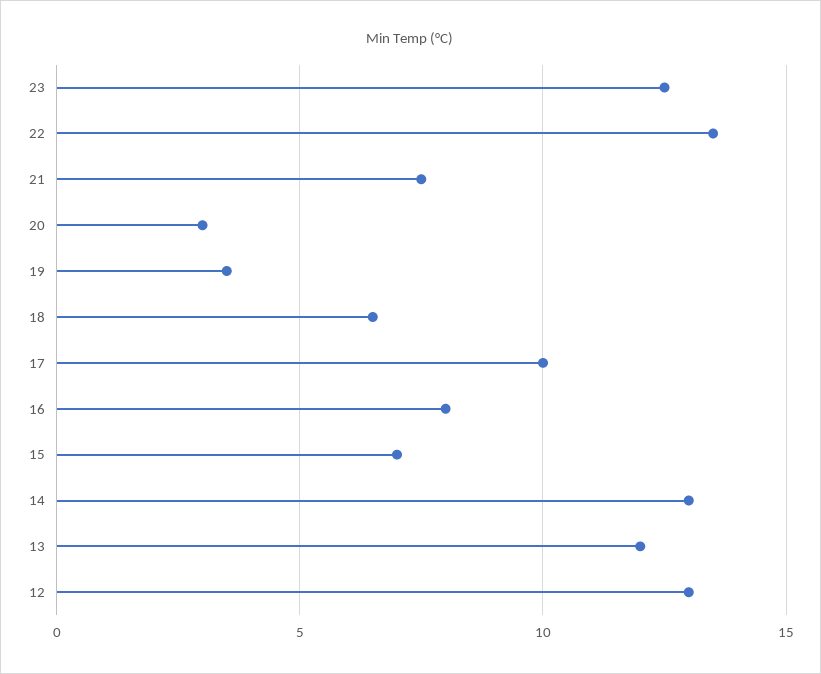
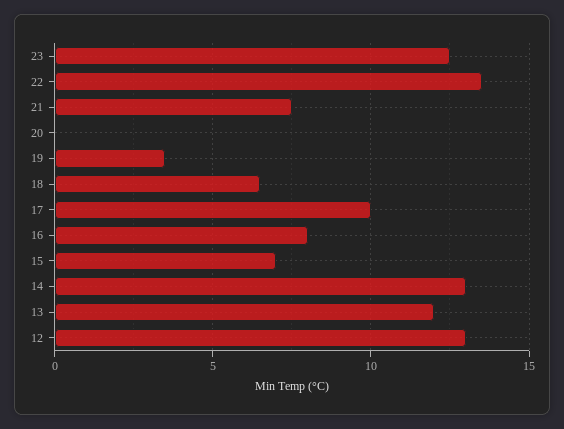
20: 3 -> 0

